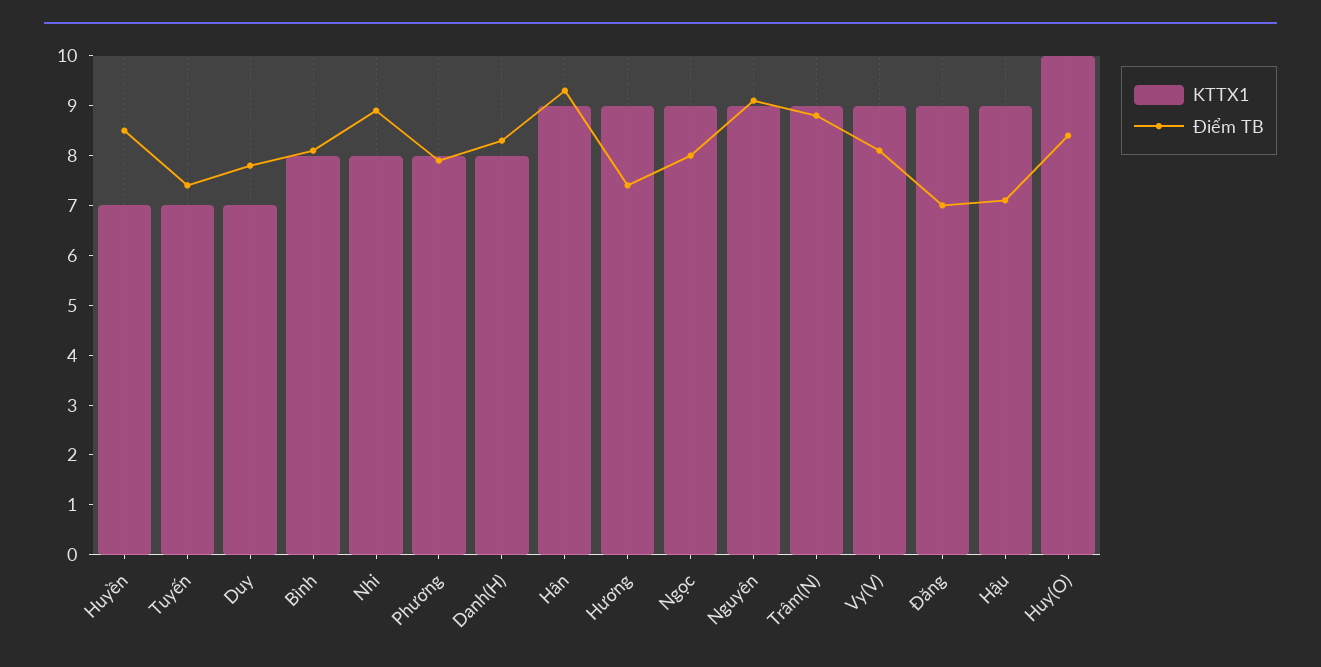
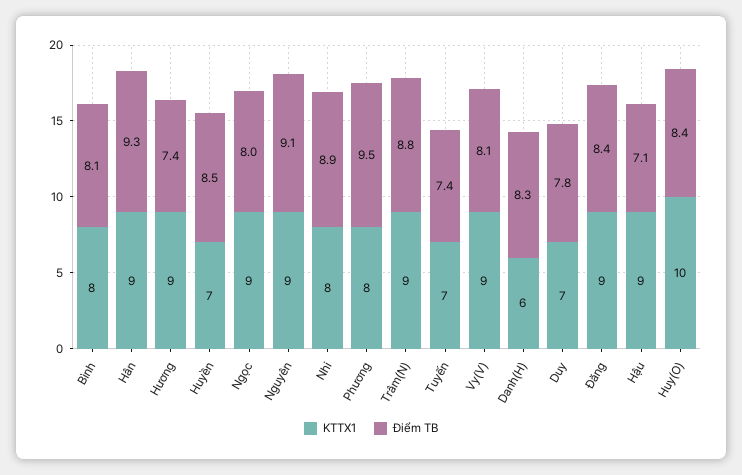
Điểm TB, Phương: 8 -> 9.5
KTTX1, Danh(H): 8 -> 6
Điểm TB, Đăng: 7 -> 8.4

